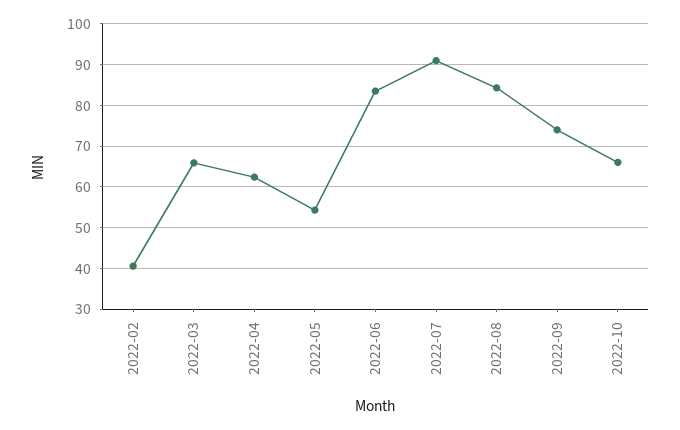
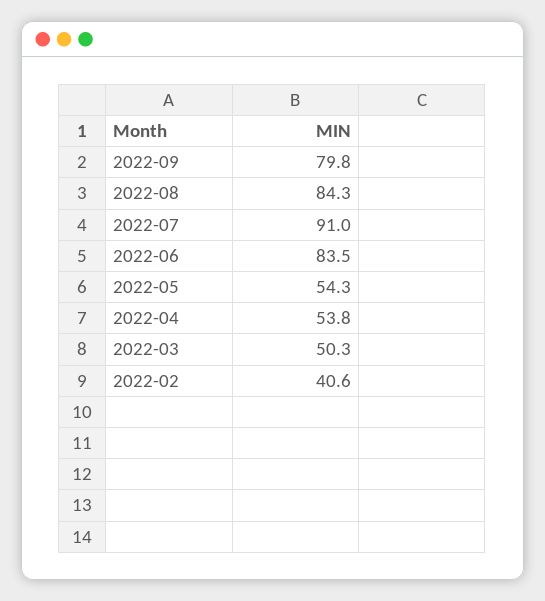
2022-03: 66 -> 50.3
2022-04: 62 -> 53.8
2022-09: 74 -> 79.8
2022-10: 66 -> none

